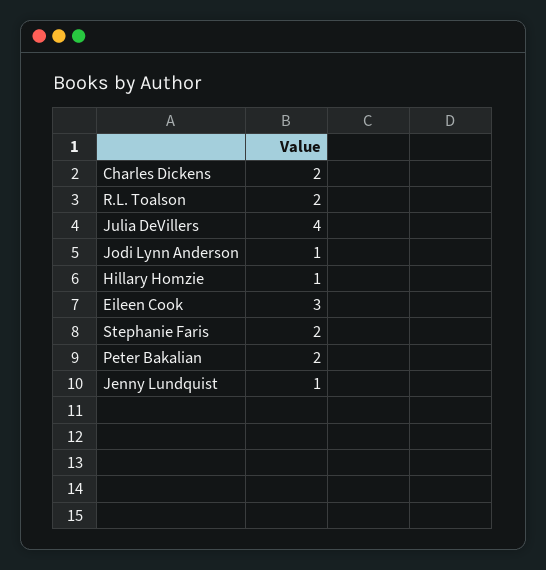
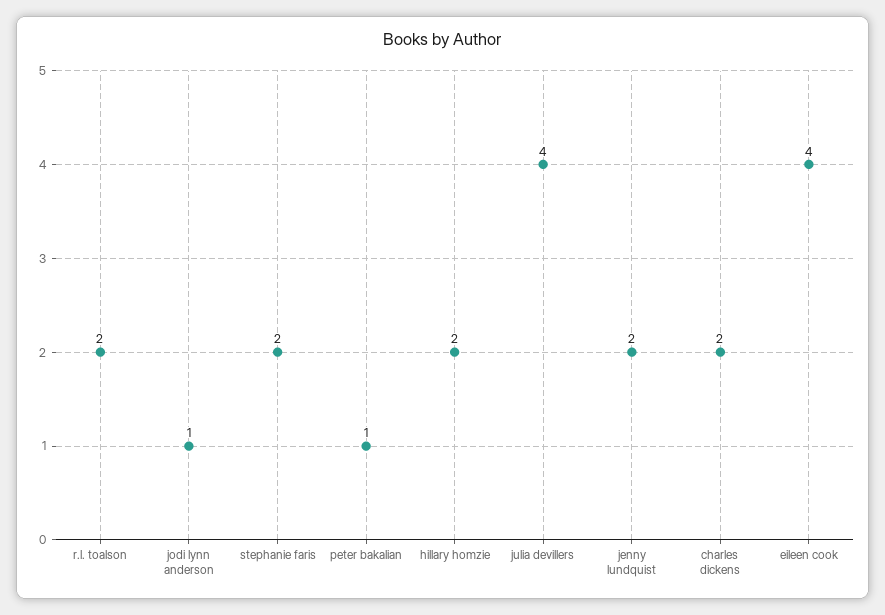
Hillary Homzie: 1 -> 2
Eileen Cook: 3 -> 4
Peter Bakalian: 2 -> 1
Jenny Lundquist: 1 -> 2

